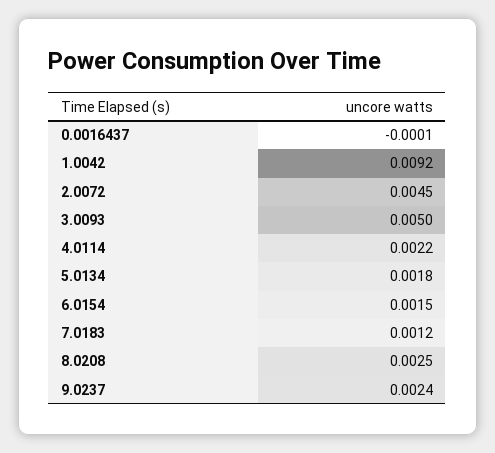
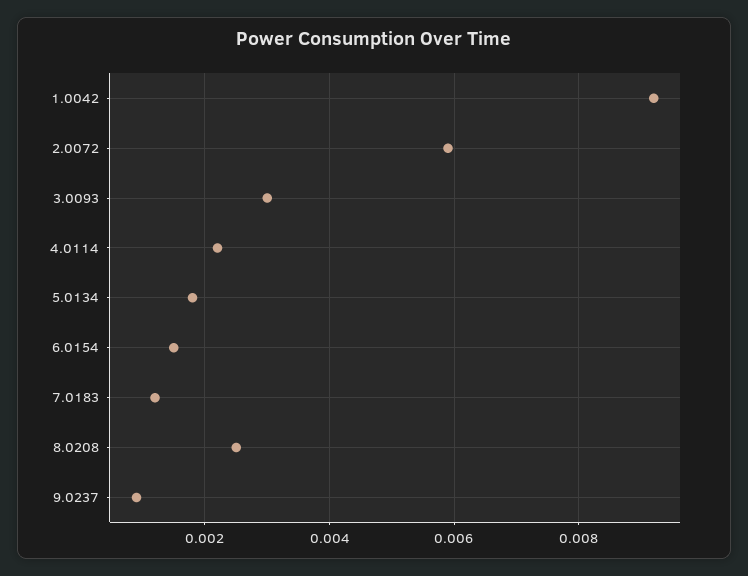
0.0016437: -0.0001 -> none
2.0072: 0.0045 -> 0.006
3.0093: 0.005 -> 0.003
9.0237: 0.0024 -> 0.001

